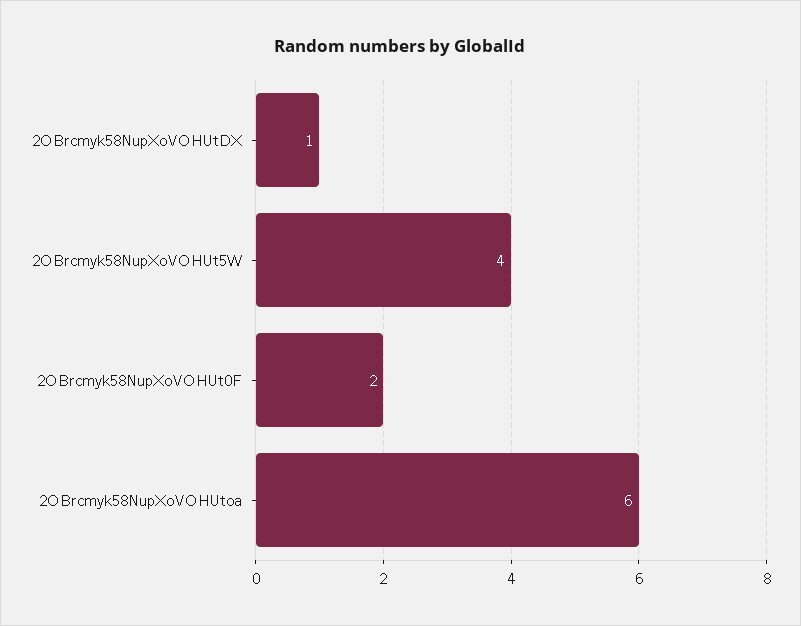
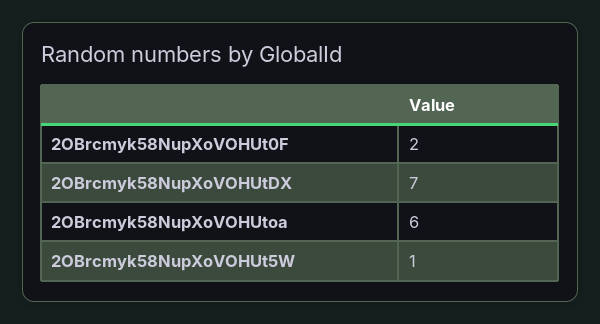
2OBrcmyk58NupXoVOHUtDX: 1 -> 7
2OBrcmyk58NupXoVOHUt5W: 4 -> 1

